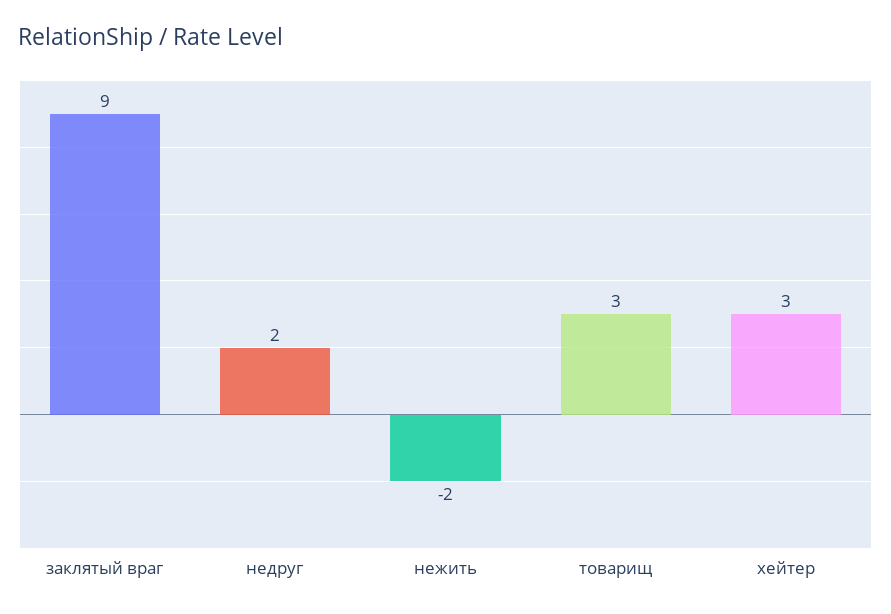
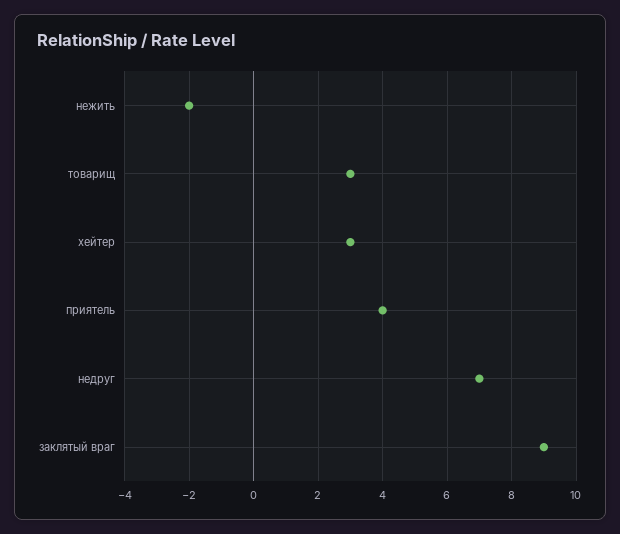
недруг: 2 -> 7
приятель: none -> 4

